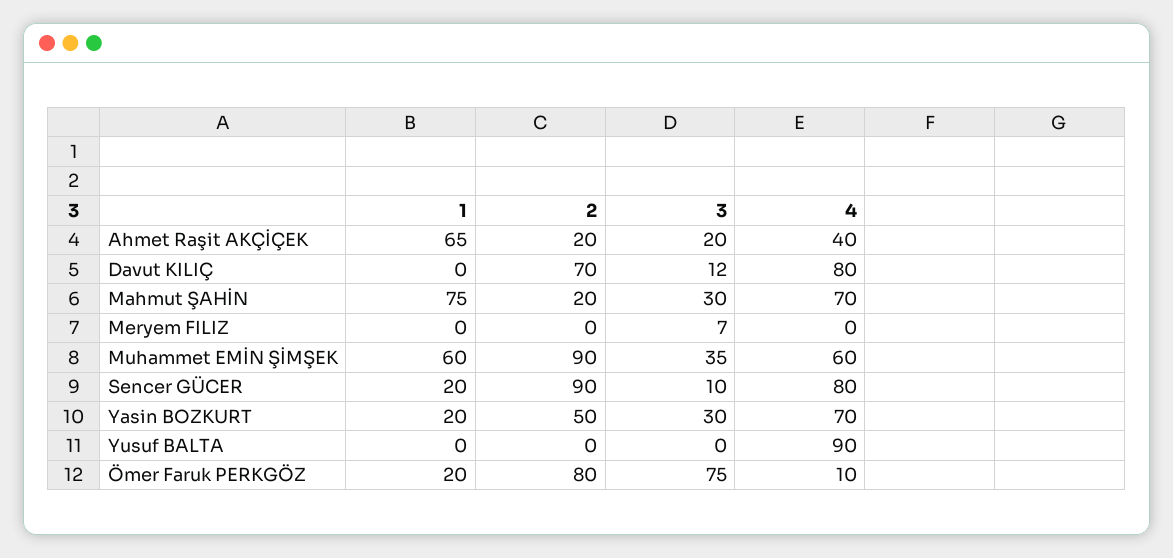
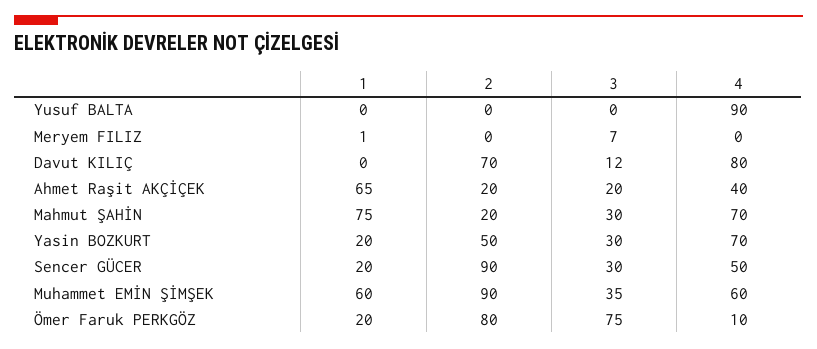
1, Meryem FILIZ: 0 -> 1
3, Sencer GÜCER: 10 -> 30
4, Sencer GÜCER: 80 -> 50

